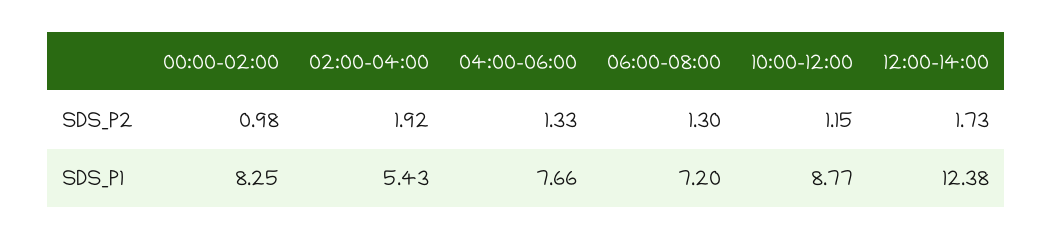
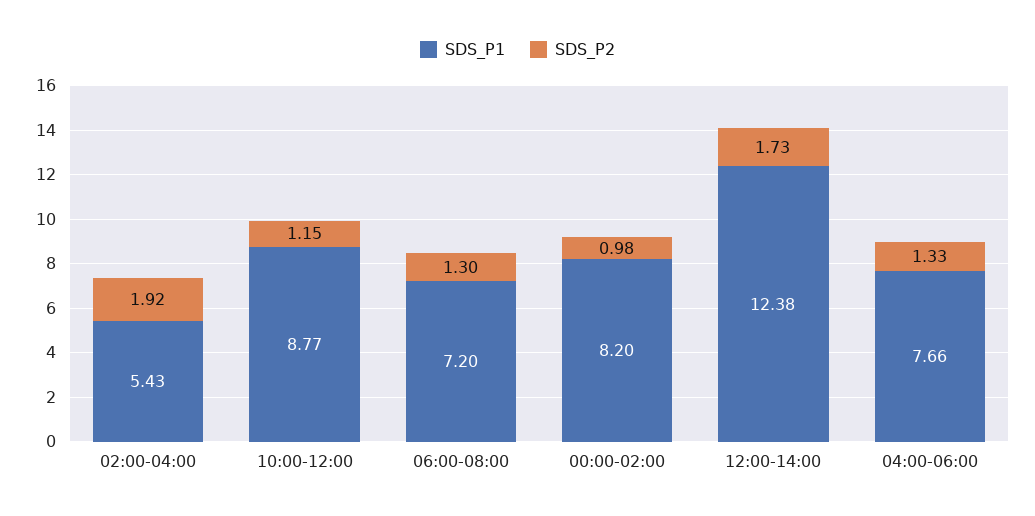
SDS_P1, 00:00-02:00: 8.25 -> 8.2

